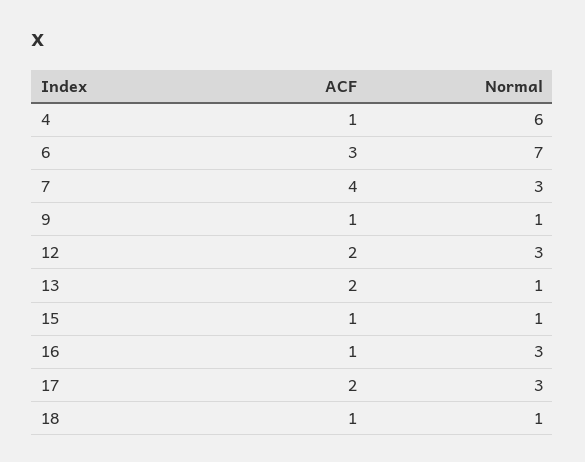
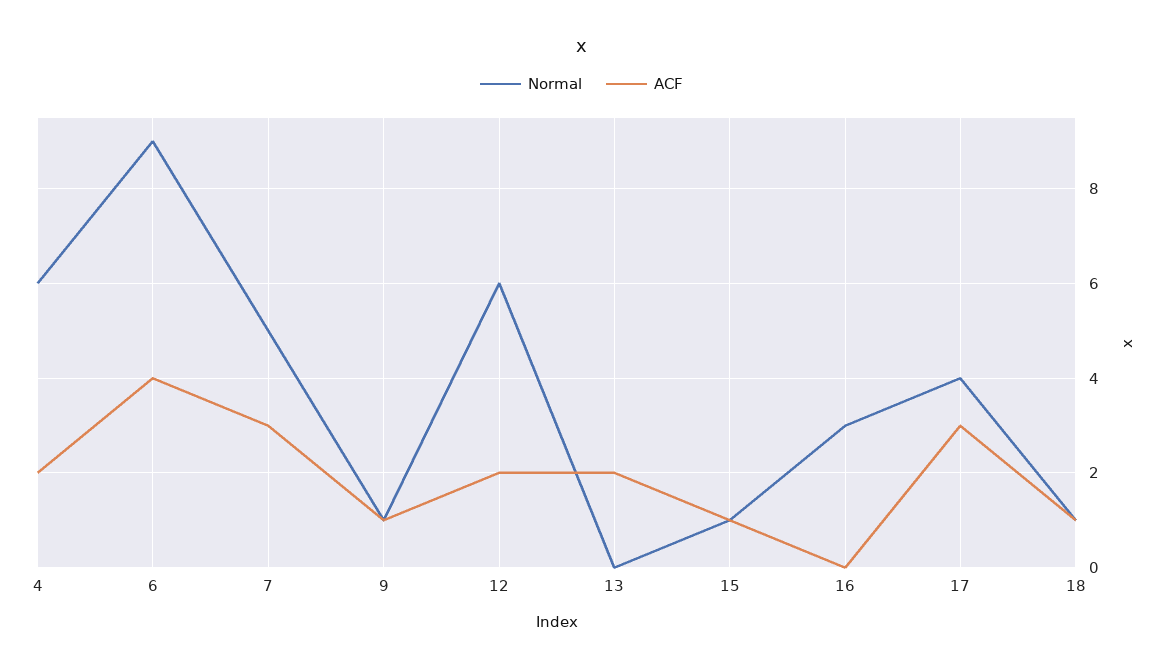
ACF, 4: 1 -> 2
ACF, 6: 3 -> 4
Normal, 6: 7 -> 9
ACF, 7: 4 -> 3
Normal, 7: 3 -> 5
Normal, 12: 3 -> 6
Normal, 13: 1 -> 0
ACF, 16: 1 -> 0
ACF, 17: 2 -> 3
Normal, 17: 3 -> 4

